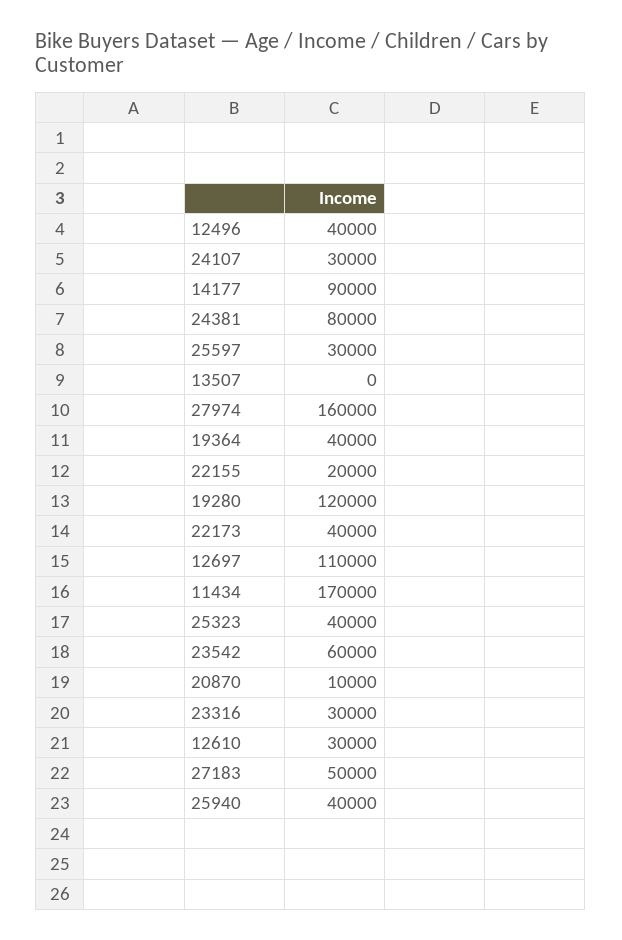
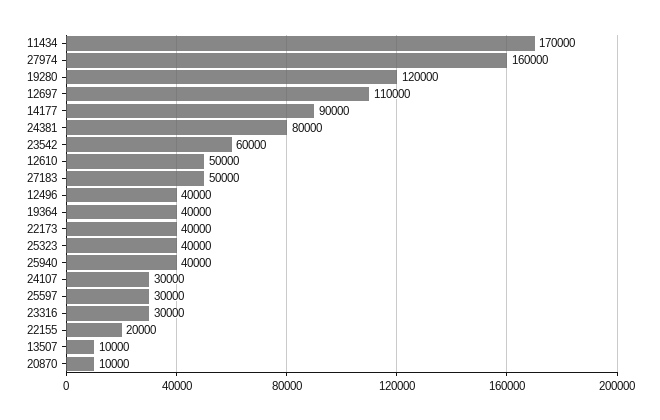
13507: 0 -> 10000
12610: 30000 -> 50000

